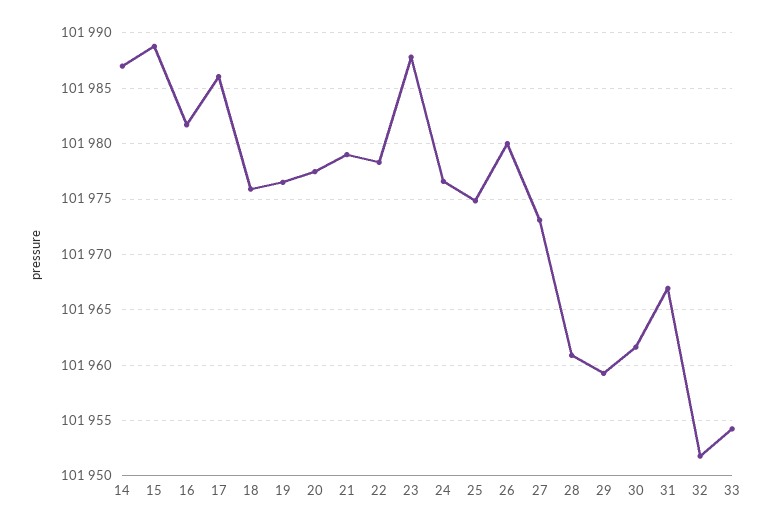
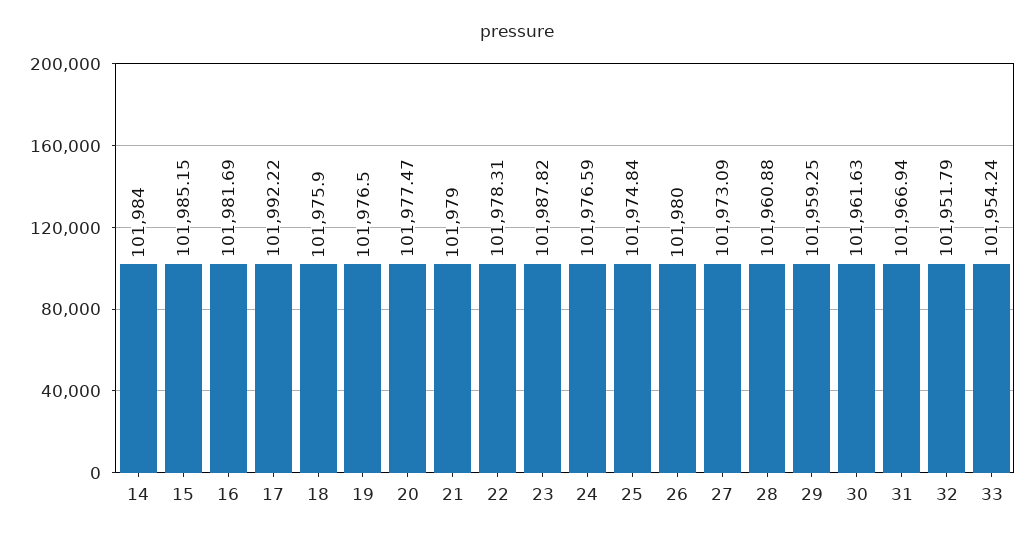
14: 101987 -> 101984
15: 101989 -> 101985.15
17: 101986 -> 101992.22

